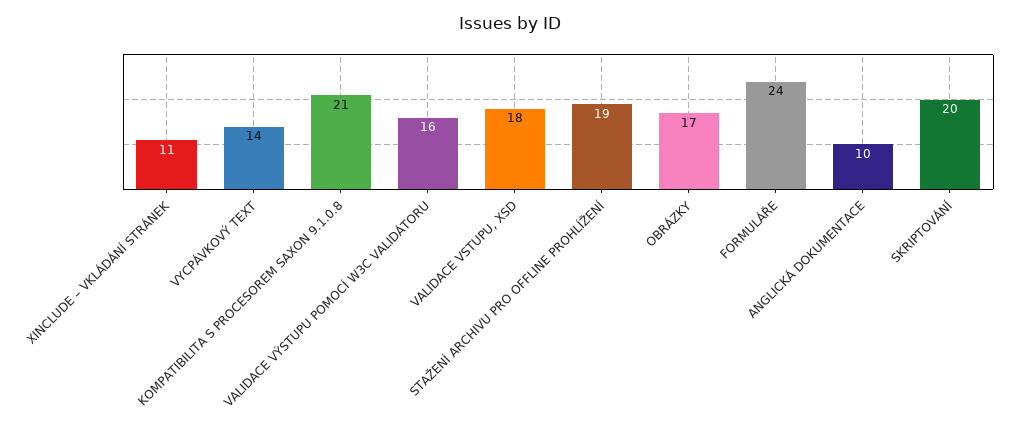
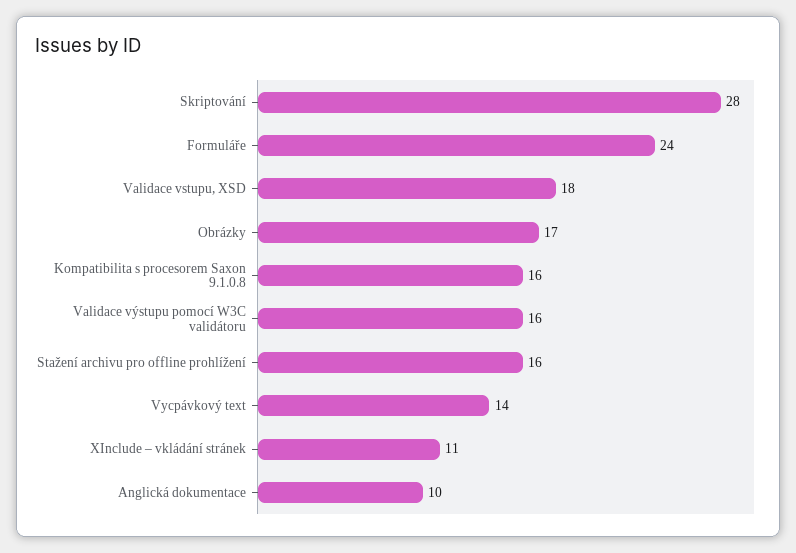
KOMPATIBILITA S PROCESOREM SAXON 9.1.0.8: 21 -> 16
STAŽENÍ ARCHIVU PRO OFFLINE PROHLÍŽENÍ: 19 -> 16
SKRIPTOVÁNÍ: 20 -> 28

